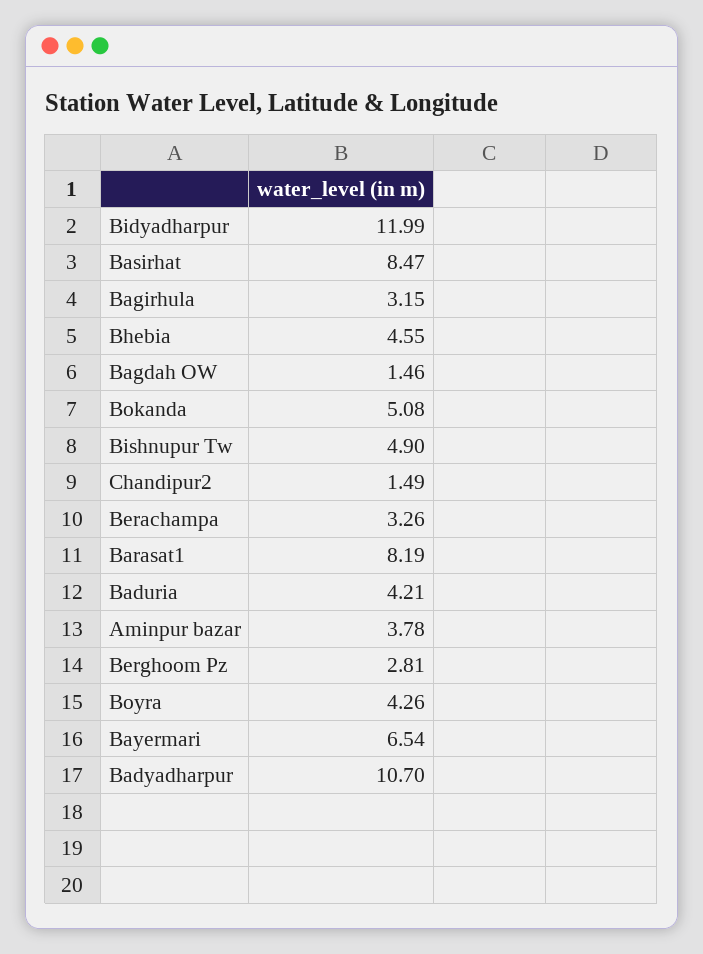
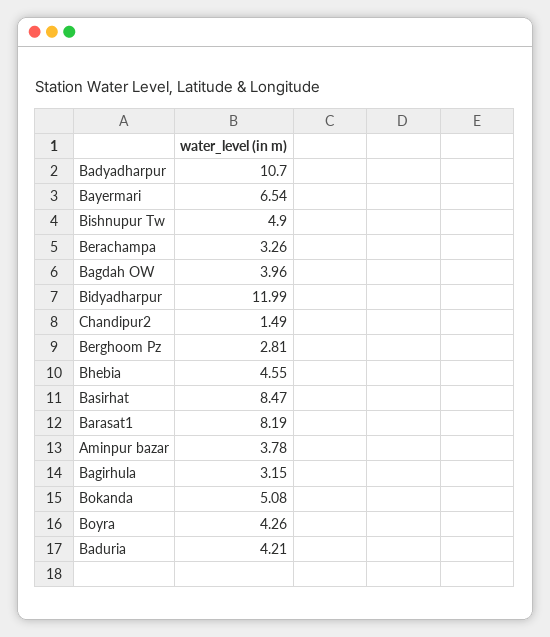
Bagdah OW: 1.46 -> 3.96

